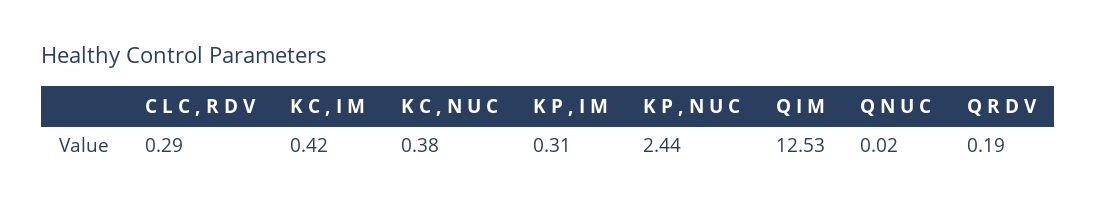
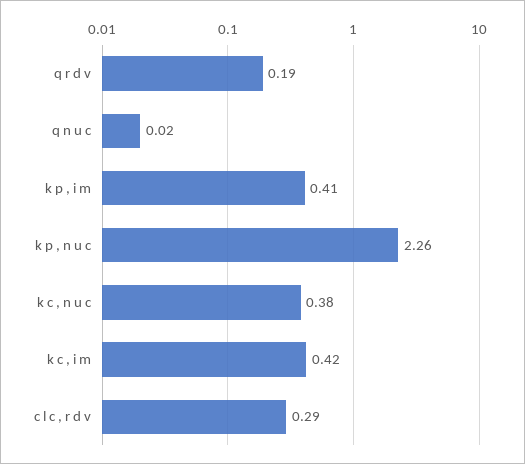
K P , I M: 0.31 -> 0.41
K P , N U C: 2.44 -> 2.26
Q I M: 12.53 -> none

